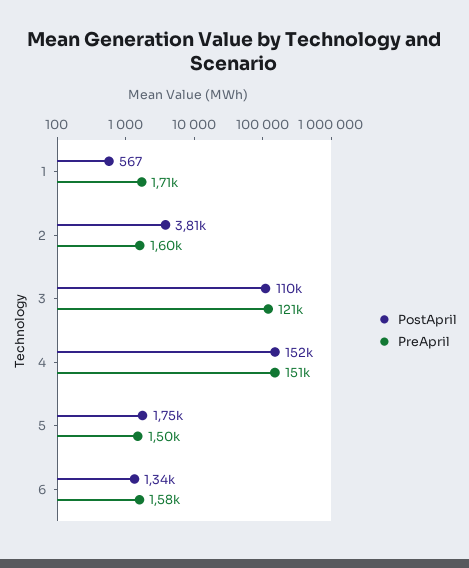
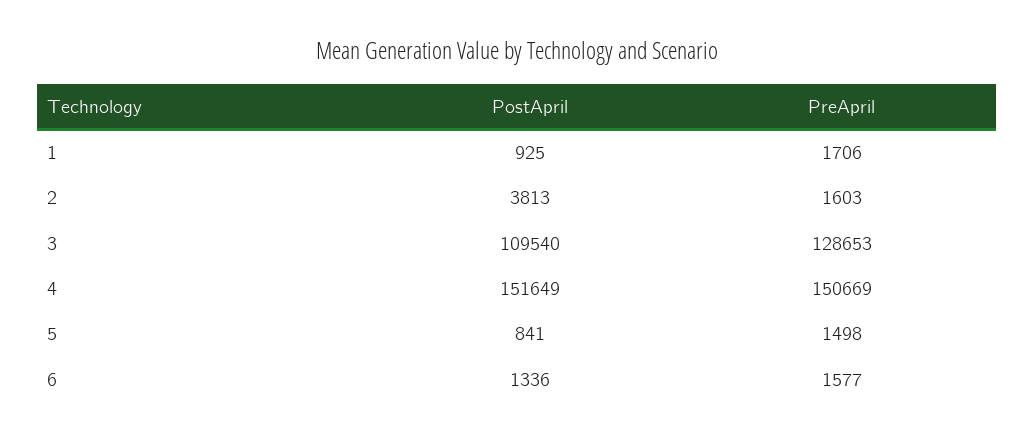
PostApril, 1: 567 -> 925
PreApril, 3: 121000 -> 128653
PostApril, 5: 1750 -> 841

